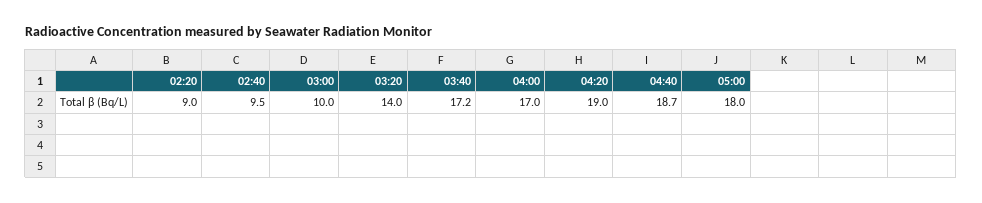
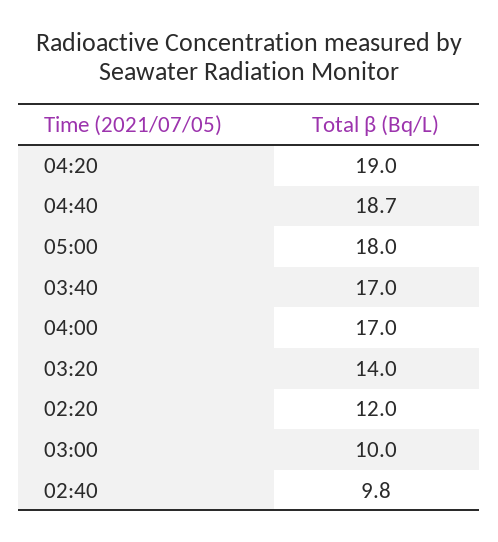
02:20: 9 -> 12
02:40: 9.5 -> 9.8
03:40: 17.2 -> 17

